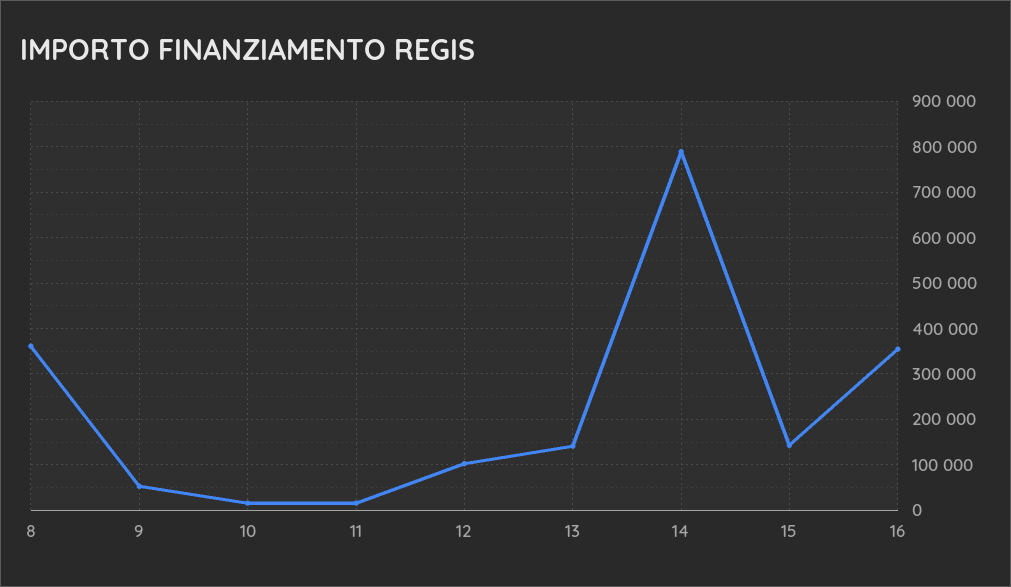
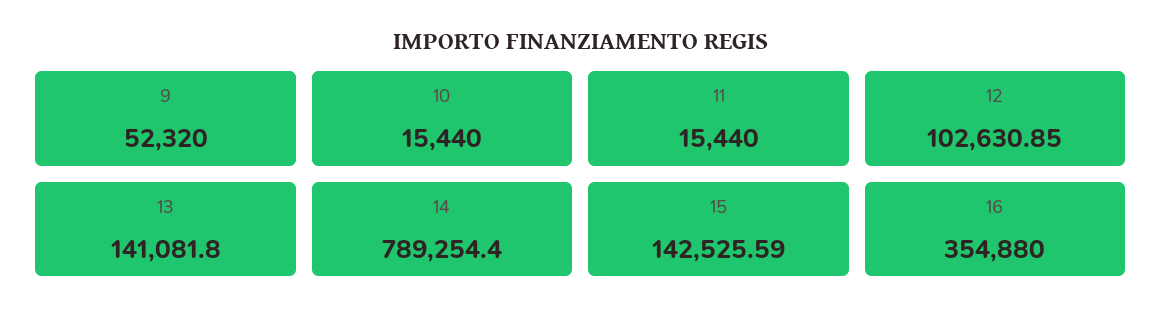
8: 360000 -> none

